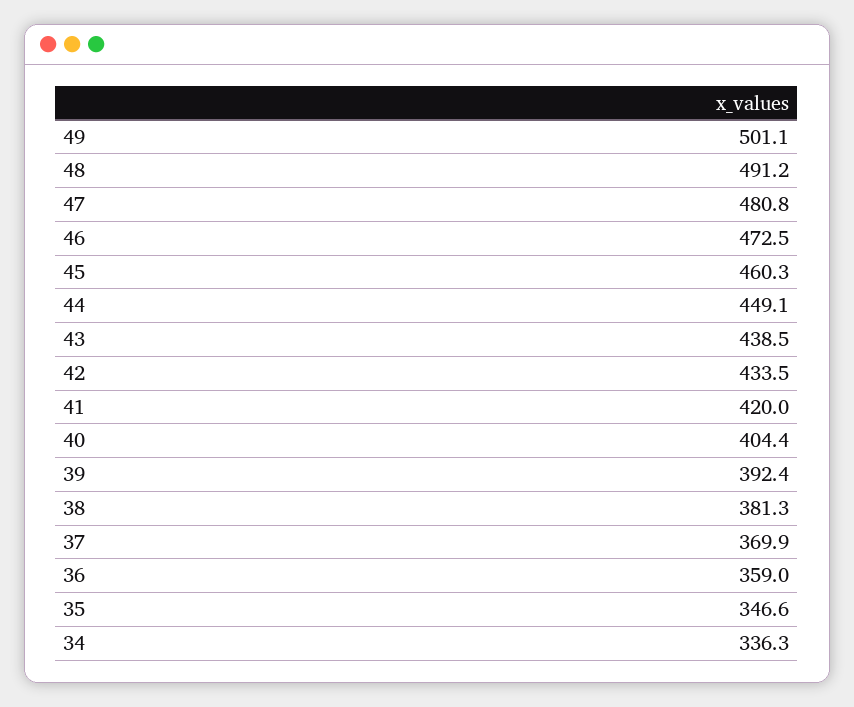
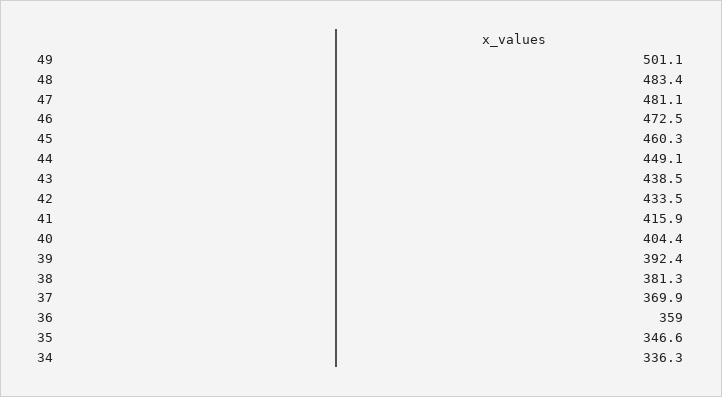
48: 491.2 -> 483.4
47: 480.8 -> 481.1
41: 420 -> 415.9

